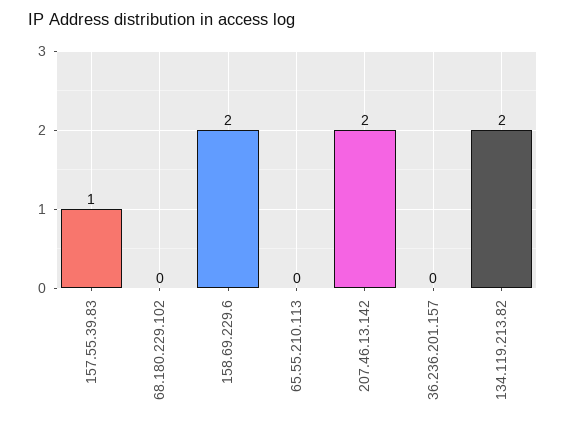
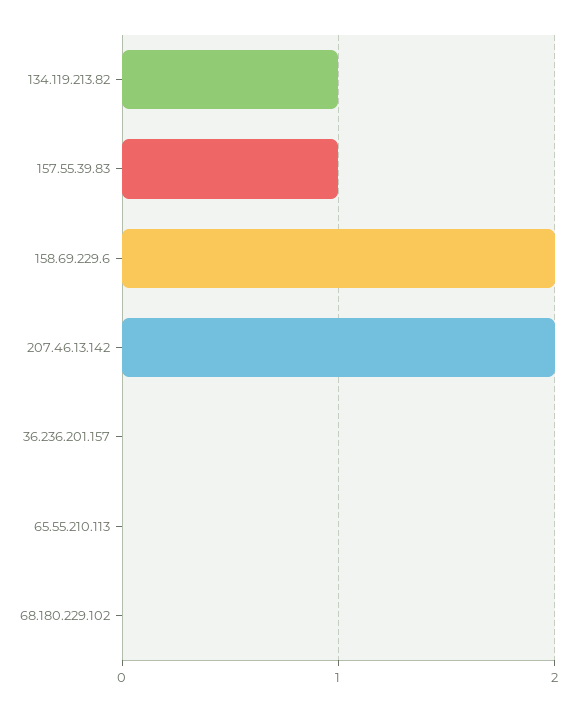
134.119.213.82: 2 -> 1

